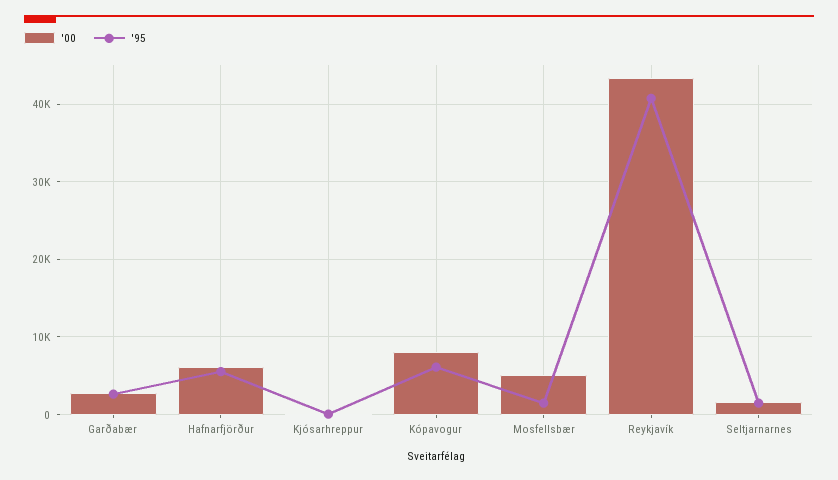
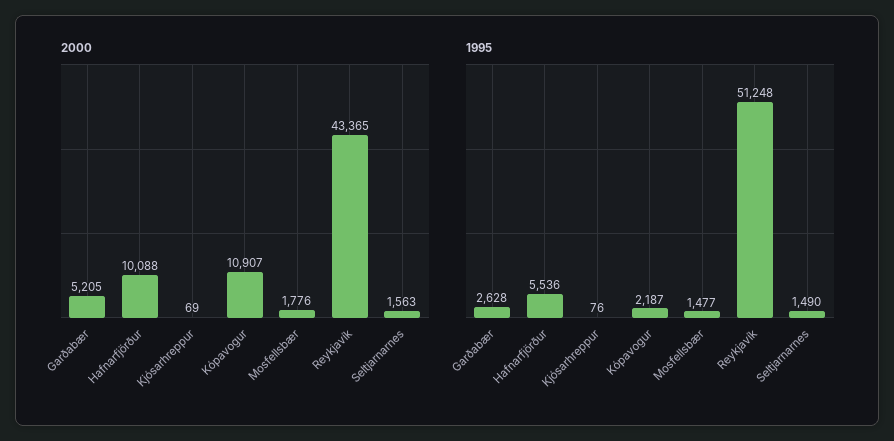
'00, Garðabær: 3000 -> 5205
'00, Hafnarfjörður: 6000 -> 10088
'00, Kópavogur: 8000 -> 10907
'95, Kópavogur: 6000 -> 2187
'00, Mosfellsbær: 5000 -> 1776
'95, Reykjavík: 41000 -> 51248

